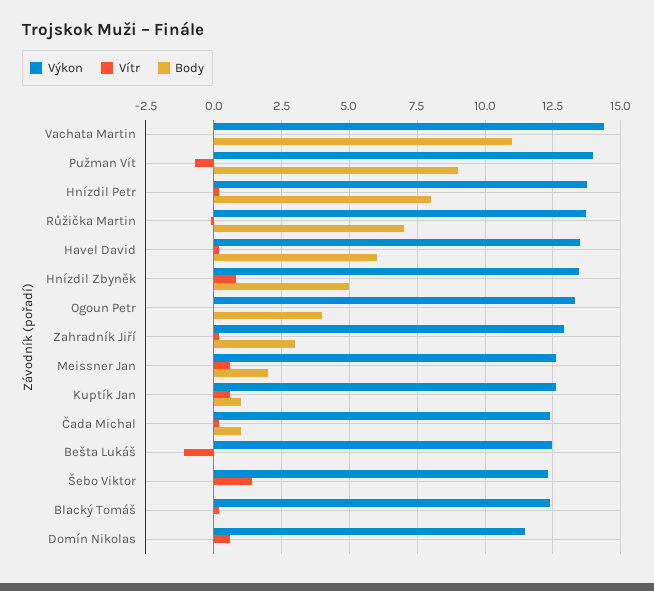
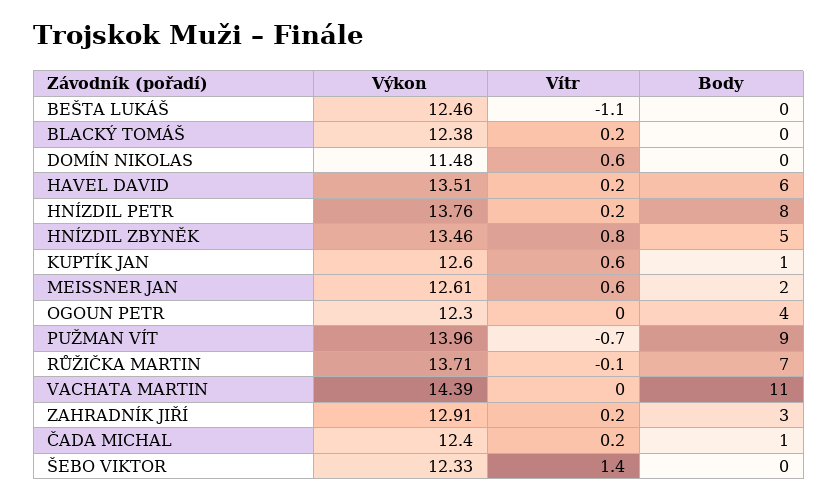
Výkon, Ogoun Petr: 13.25 -> 12.3

